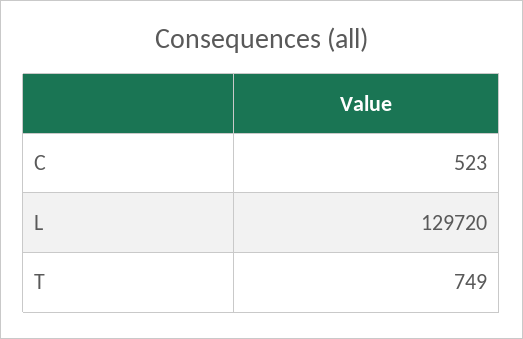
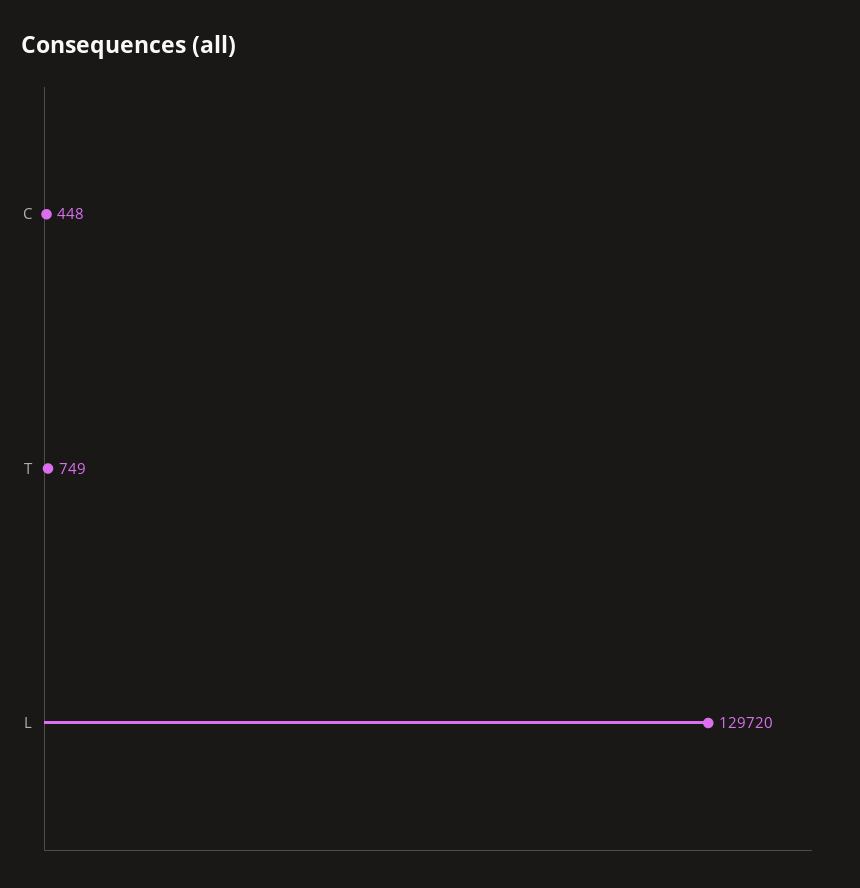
C: 523 -> 448

